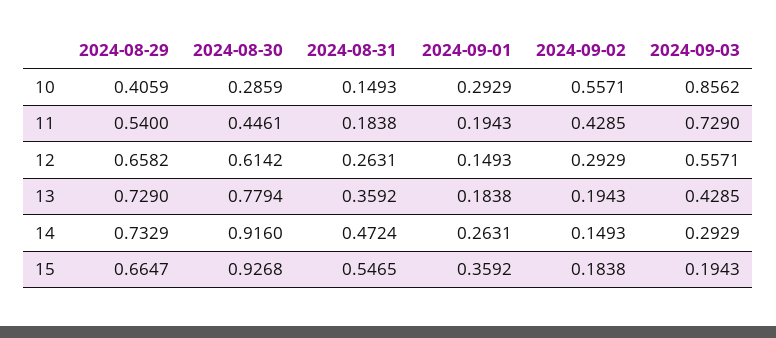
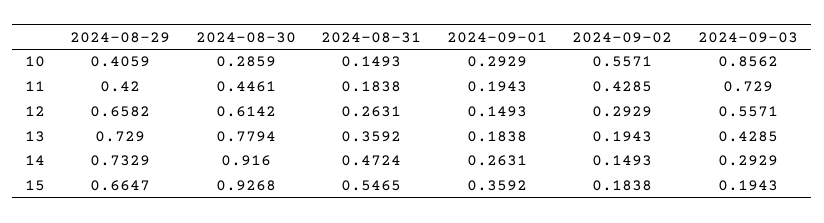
2024-08-29, 11: 0.54 -> 0.42

